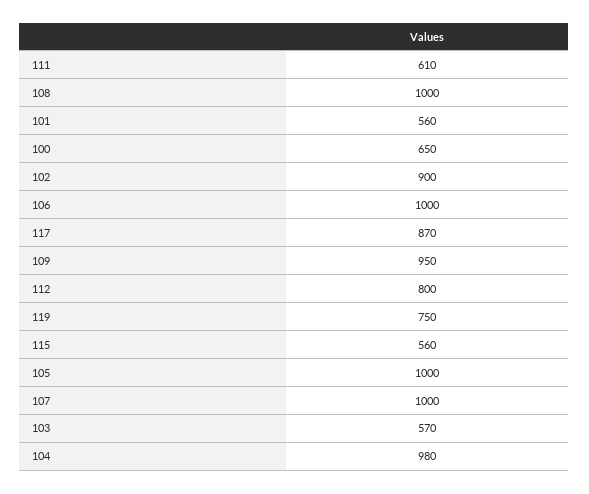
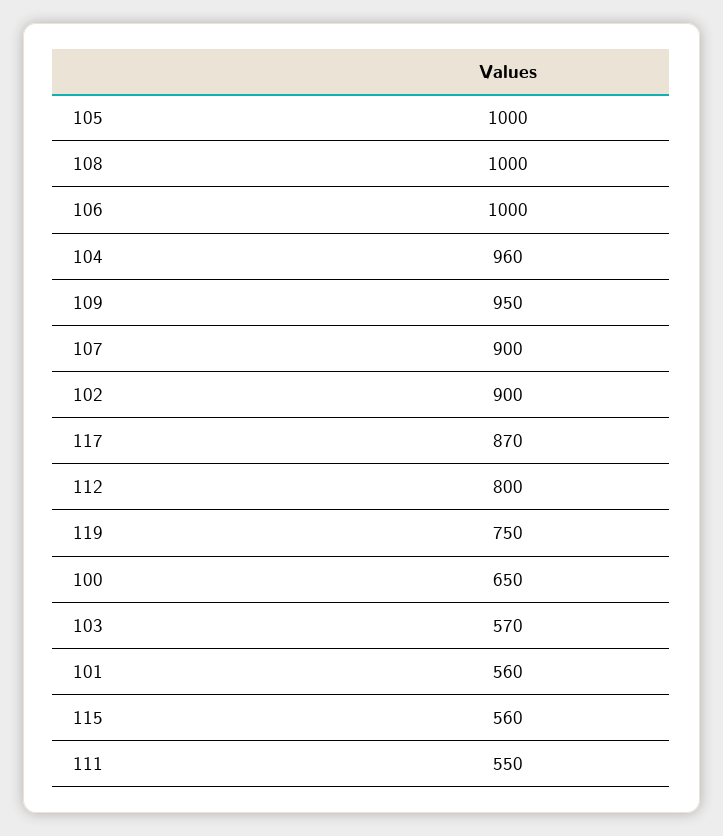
111: 610 -> 550
107: 1000 -> 900
104: 980 -> 960

